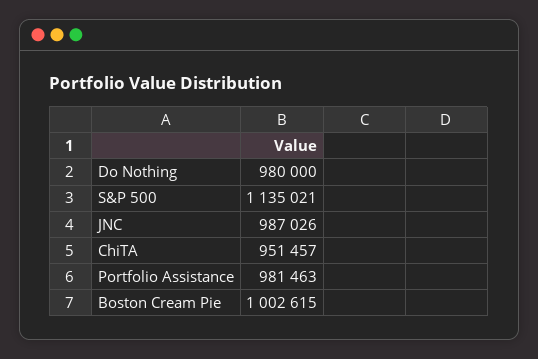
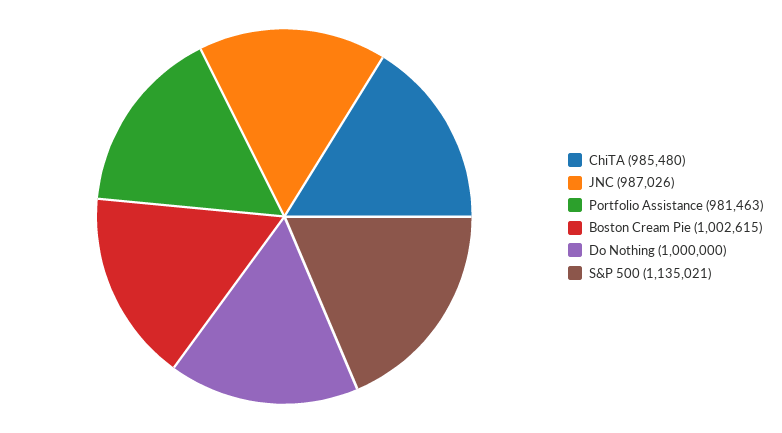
Do Nothing: 980000 -> 1000000
ChiTA: 951457 -> 985480

